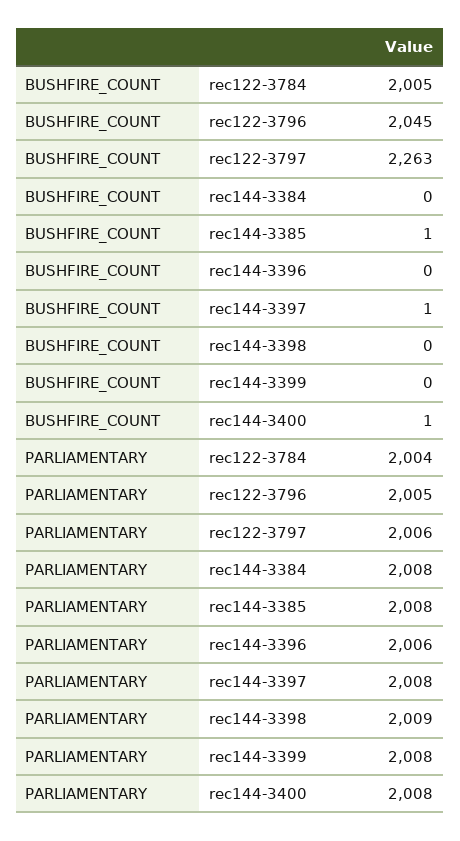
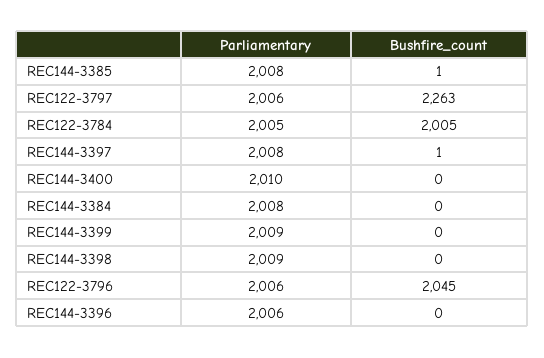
BUSHFIRE_COUNT, rec144-3400: 1 -> 0
PARLIAMENTARY, rec122-3784: 2004 -> 2005
PARLIAMENTARY, rec122-3796: 2005 -> 2006
PARLIAMENTARY, rec144-3399: 2008 -> 2009
PARLIAMENTARY, rec144-3400: 2008 -> 2010

